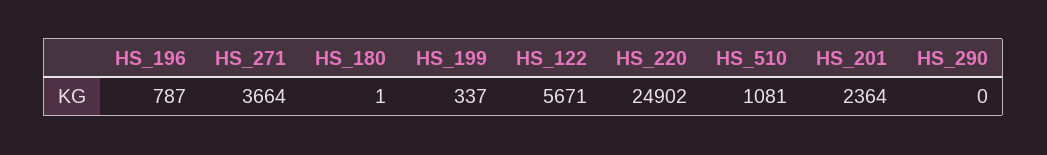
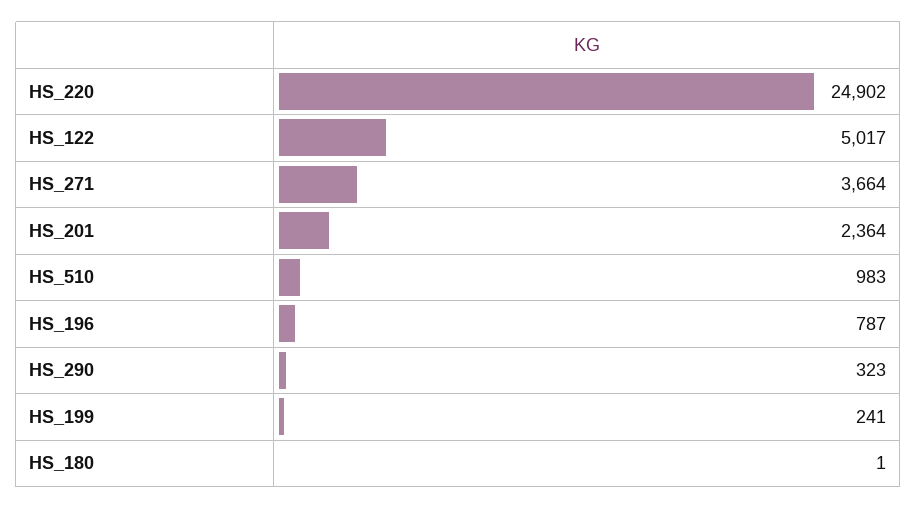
HS_199: 337 -> 241
HS_122: 5671 -> 5017
HS_510: 1081 -> 983
HS_290: 0 -> 323

